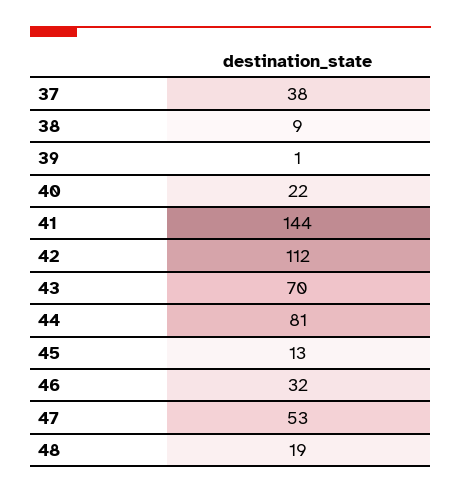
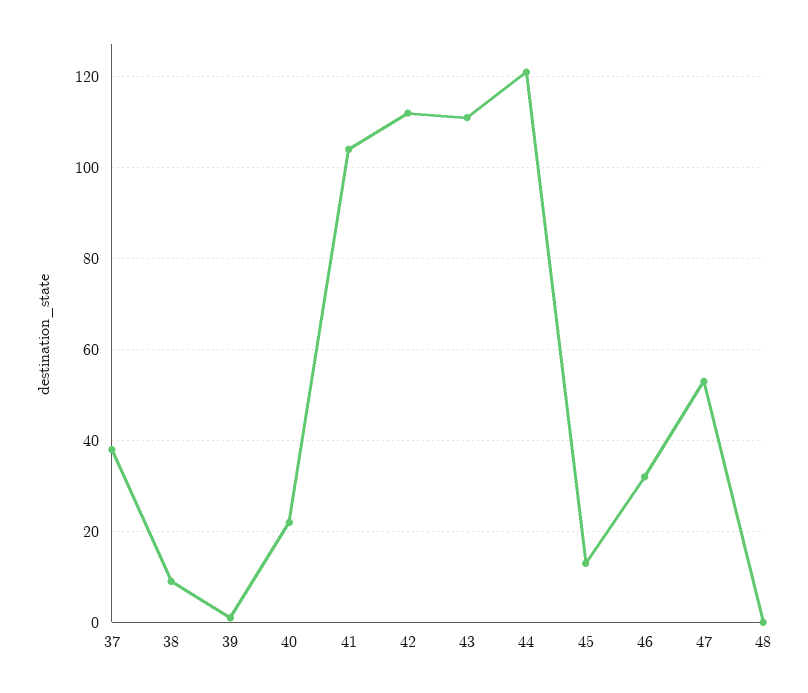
41: 144 -> 105
43: 70 -> 110
44: 81 -> 120
48: 19 -> 0

